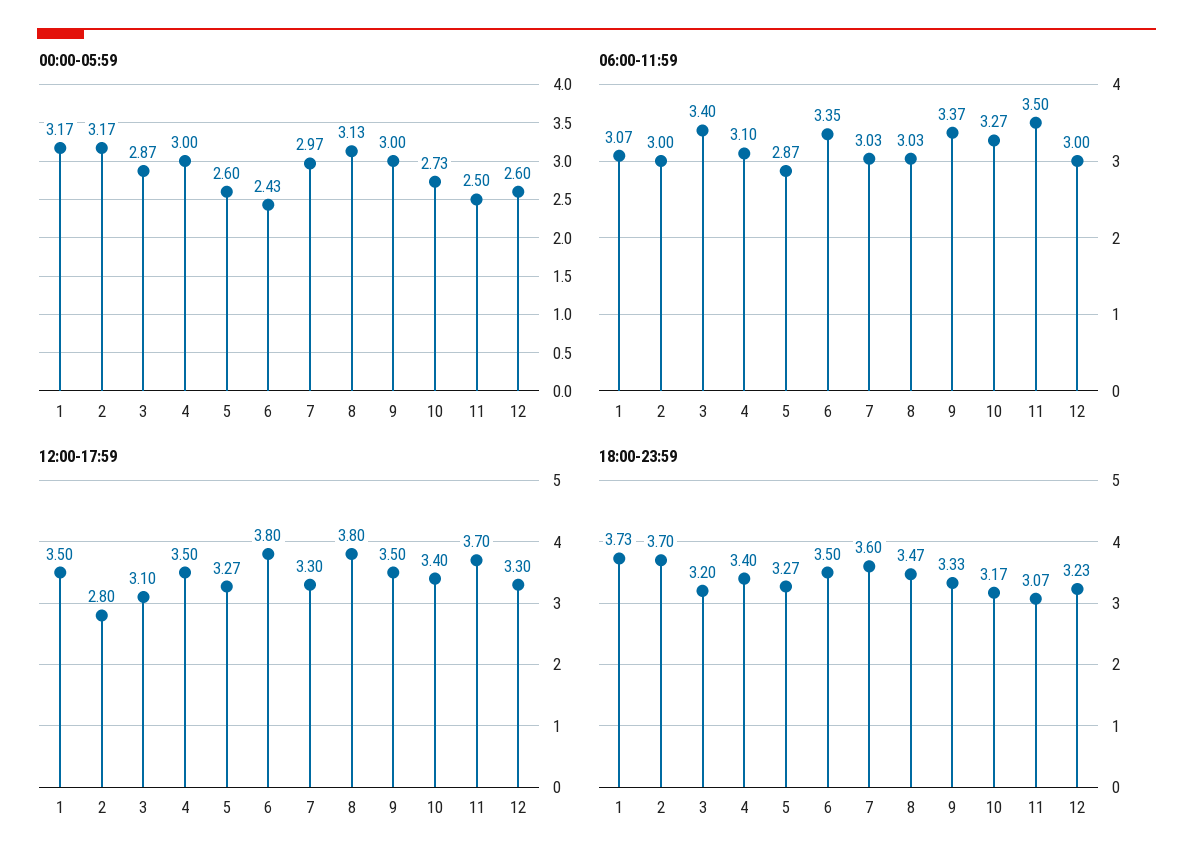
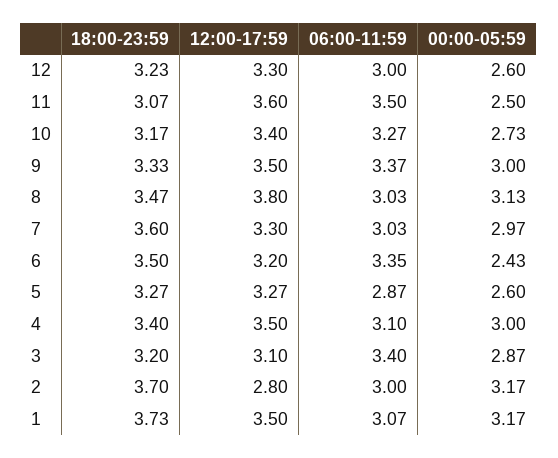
12:00-17:59, 6: 3.8 -> 3.2
12:00-17:59, 11: 3.7 -> 3.6

